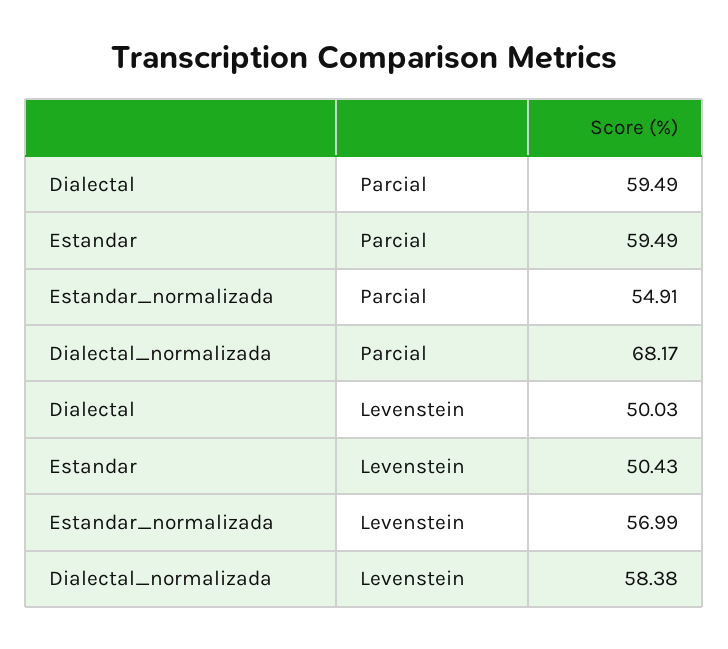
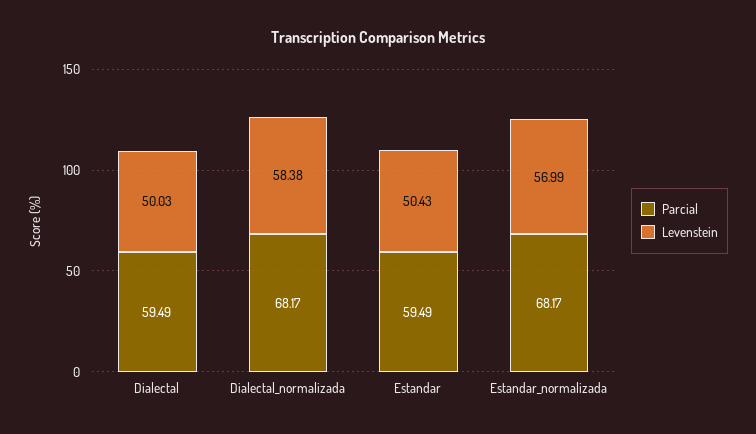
Parcial, Estandar_normalizada: 54.91 -> 68.17

